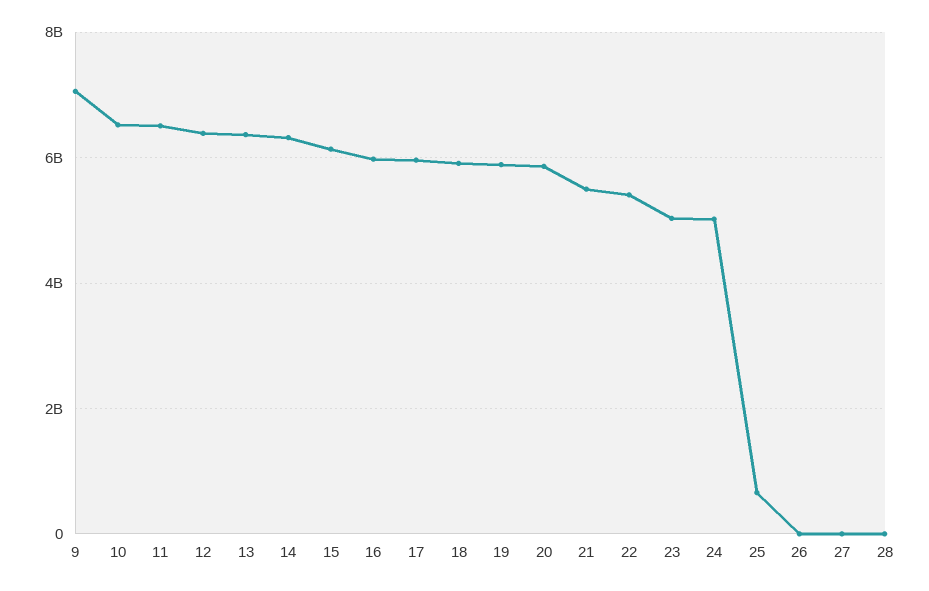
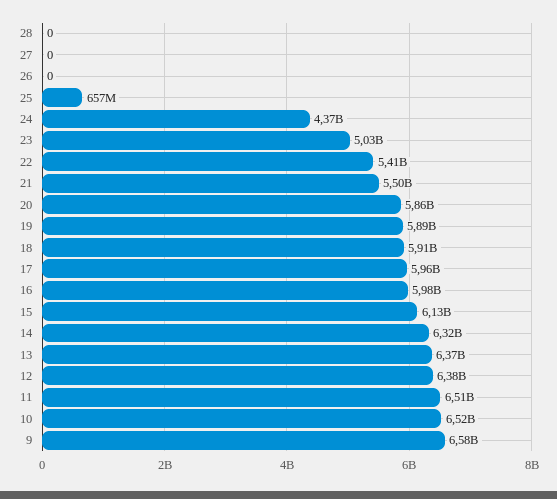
9: 7000000000 -> 6580000000
24: 5000000000 -> 4370000000

